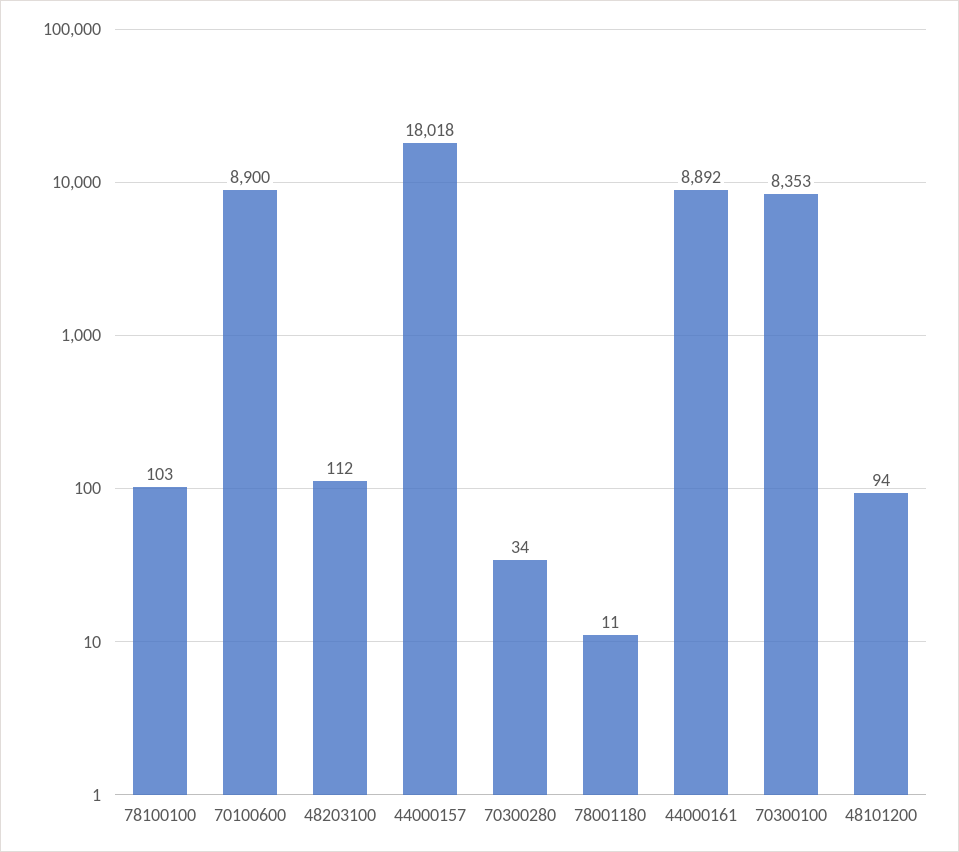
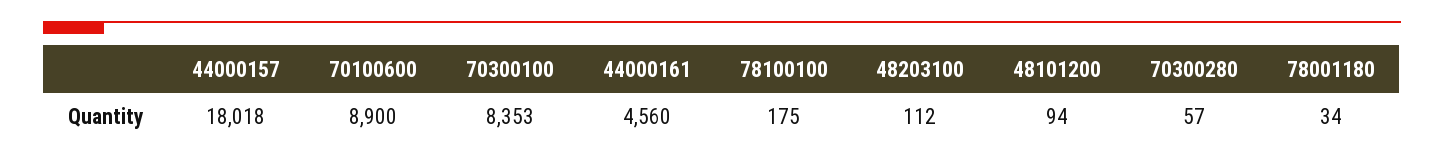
78100100: 103 -> 175
70300280: 34 -> 57
78001180: 11 -> 34
44000161: 8892 -> 4560

